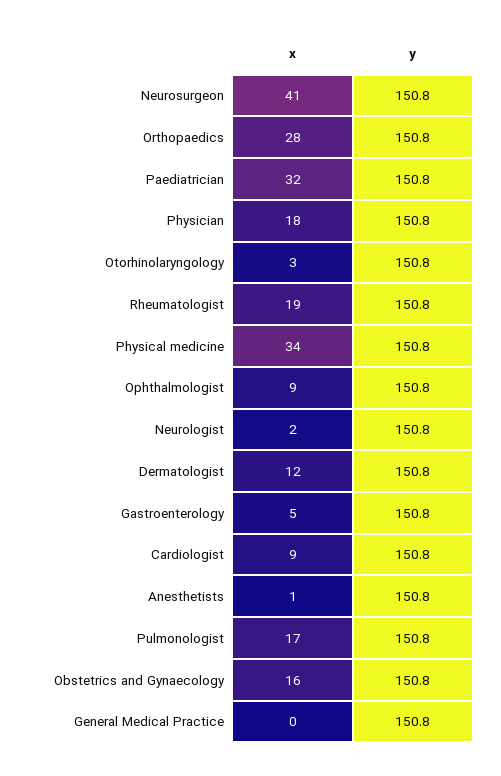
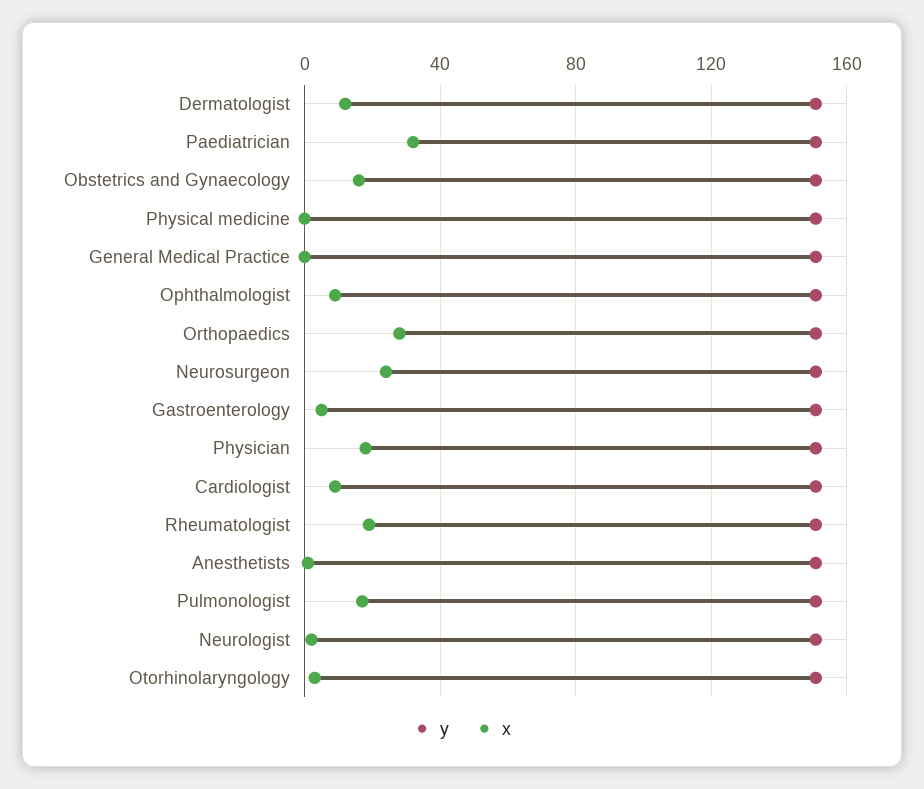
x, Neurosurgeon: 41 -> 25
x, Physical medicine: 34 -> 0

